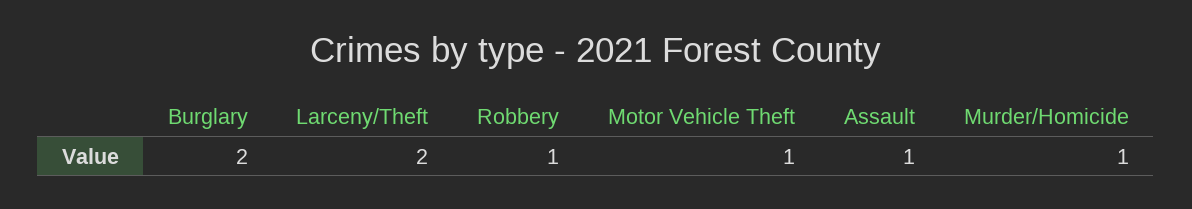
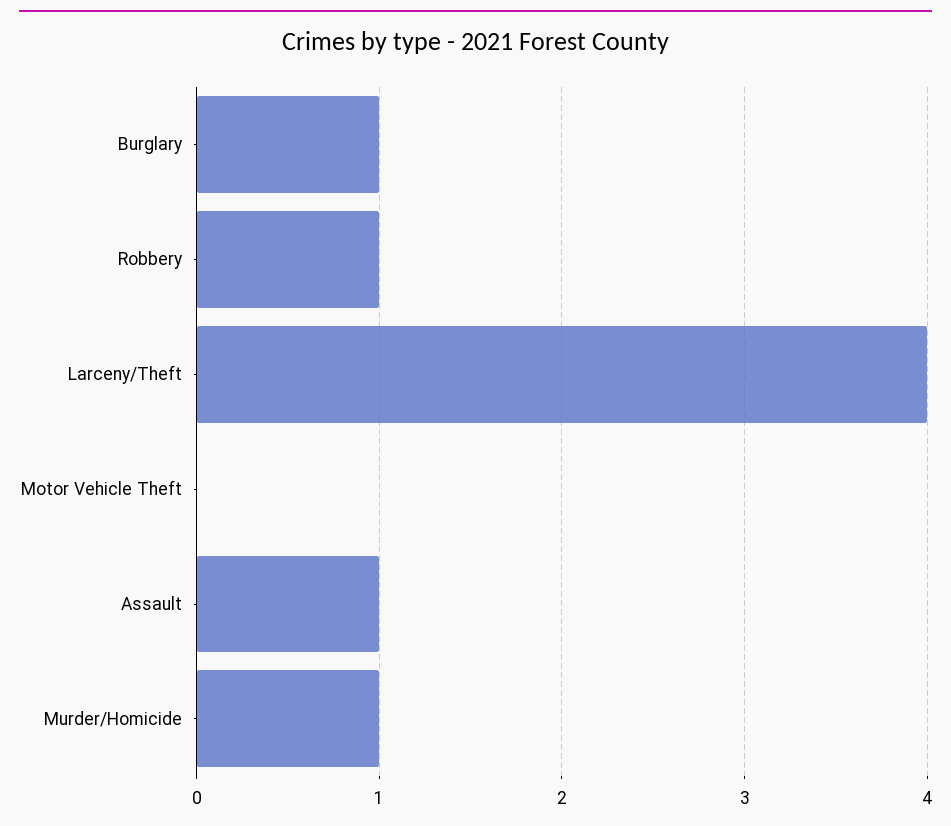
Burglary: 2 -> 1
Larceny/Theft: 2 -> 4
Motor Vehicle Theft: 1 -> 0

